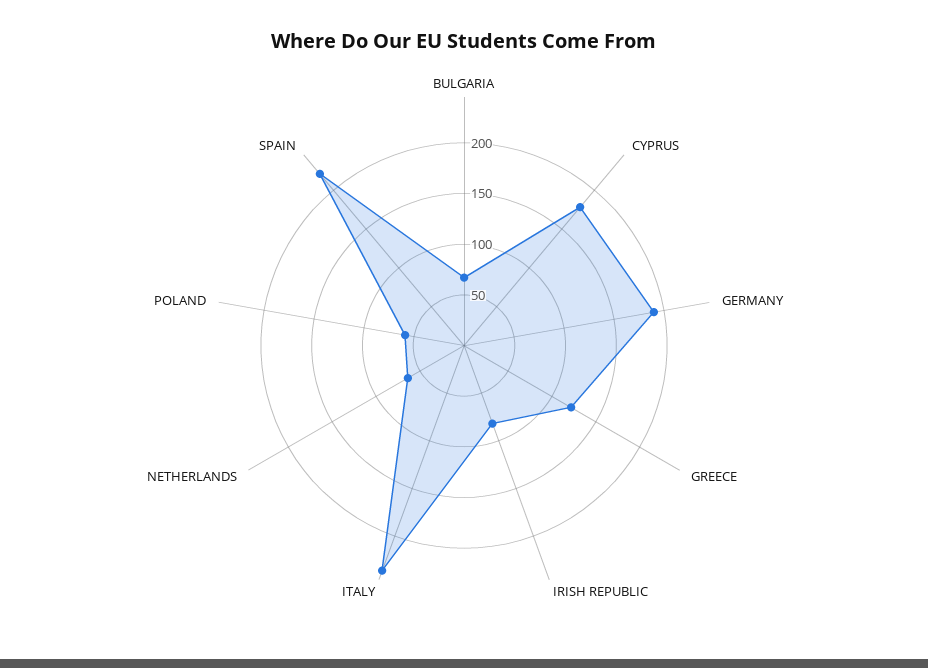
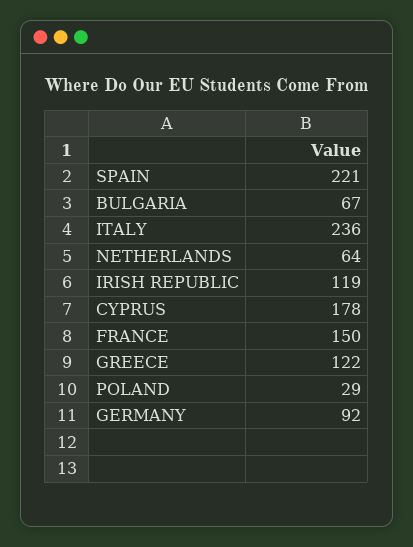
GERMANY: 190 -> 92
IRISH REPUBLIC: 80 -> 119
POLAND: 60 -> 29
FRANCE: none -> 150

